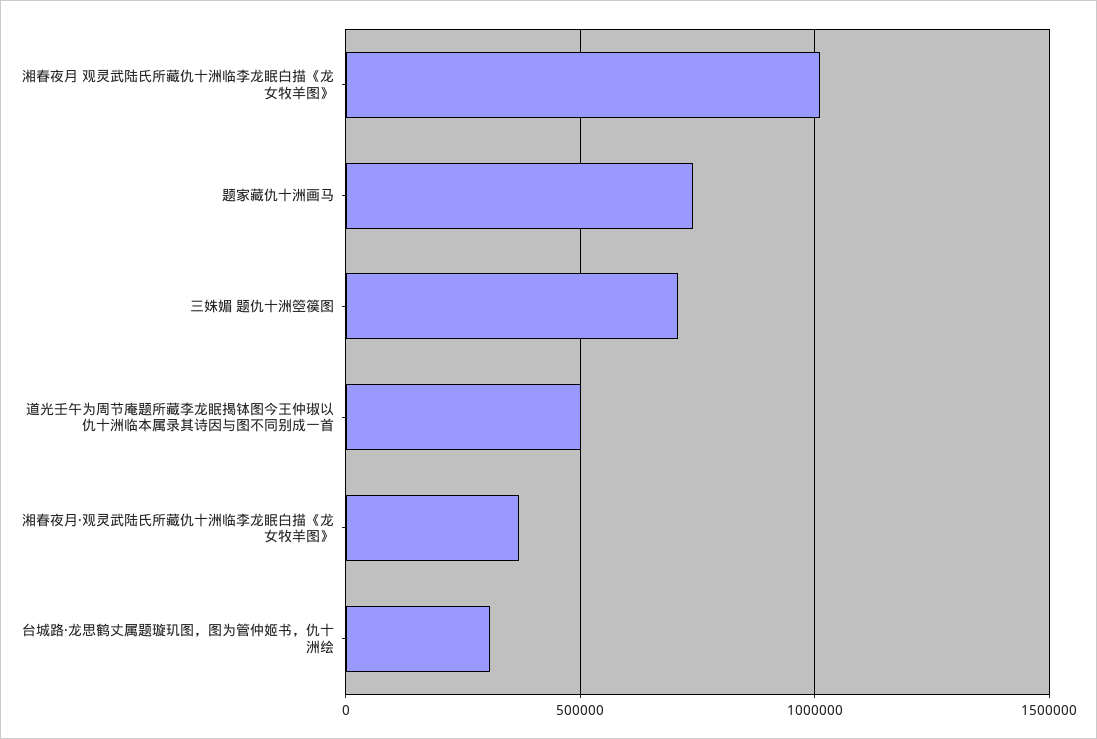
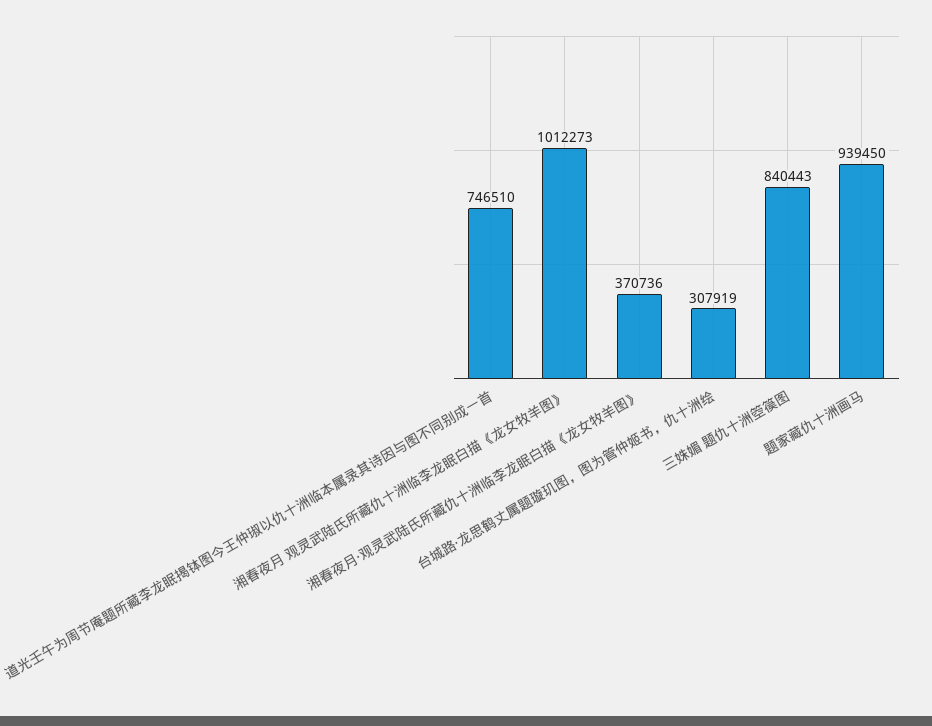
题家藏仇十洲画马: 750000 -> 939450
三姝媚 题仇十洲箜篌图: 700000 -> 840443
道光壬午为周节庵题所藏李龙眠揭钵图今王仲琡以仇十洲临本属录其诗因与图不同别成一首: 500000 -> 746510

